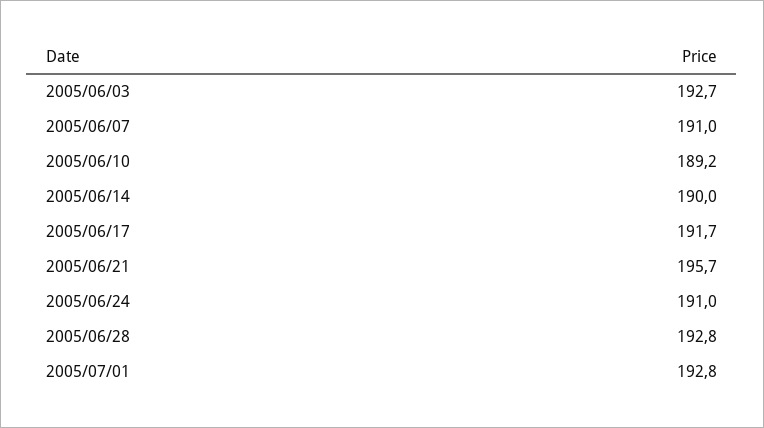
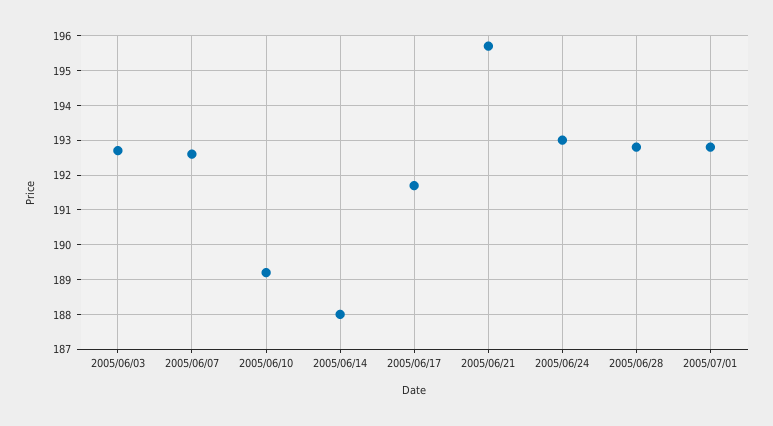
2005/06/07: 191 -> 192.5
2005/06/14: 190 -> 188
2005/06/24: 191 -> 193

